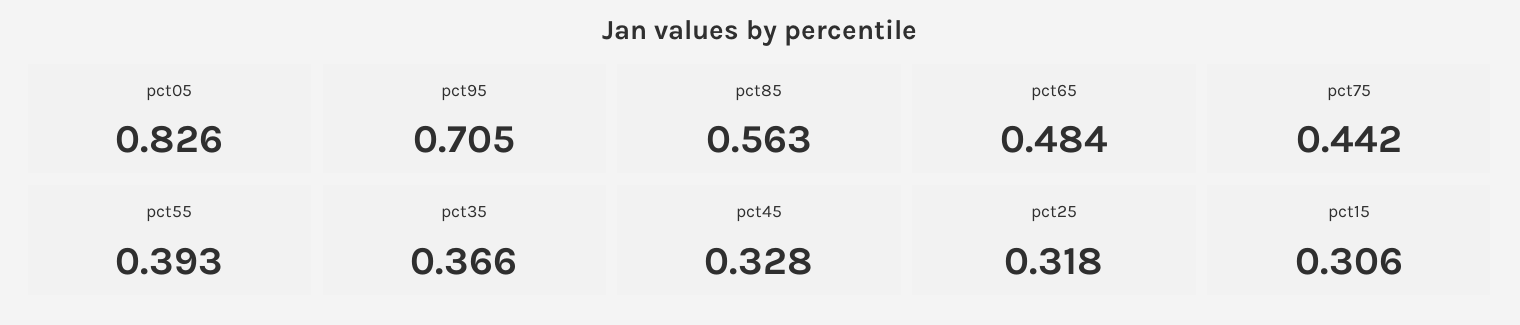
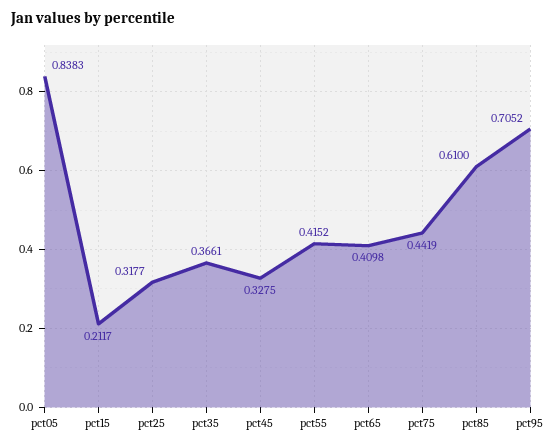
pct05: 0.826 -> 0.8383
pct85: 0.563 -> 0.61
pct65: 0.484 -> 0.4098
pct55: 0.393 -> 0.4152
pct15: 0.306 -> 0.2117

